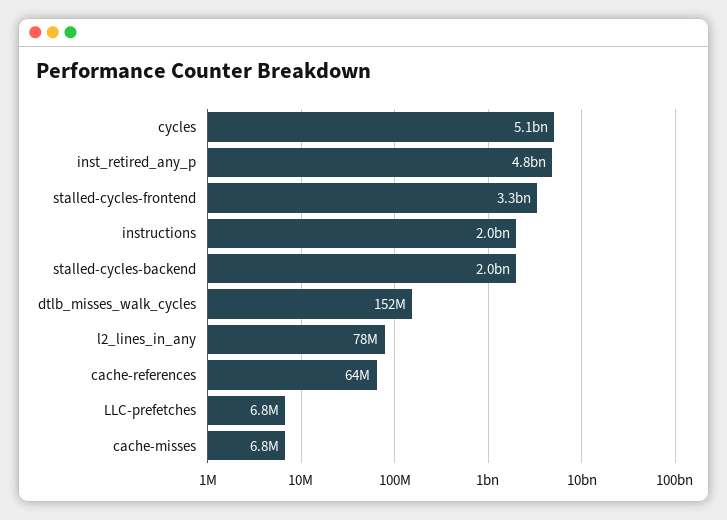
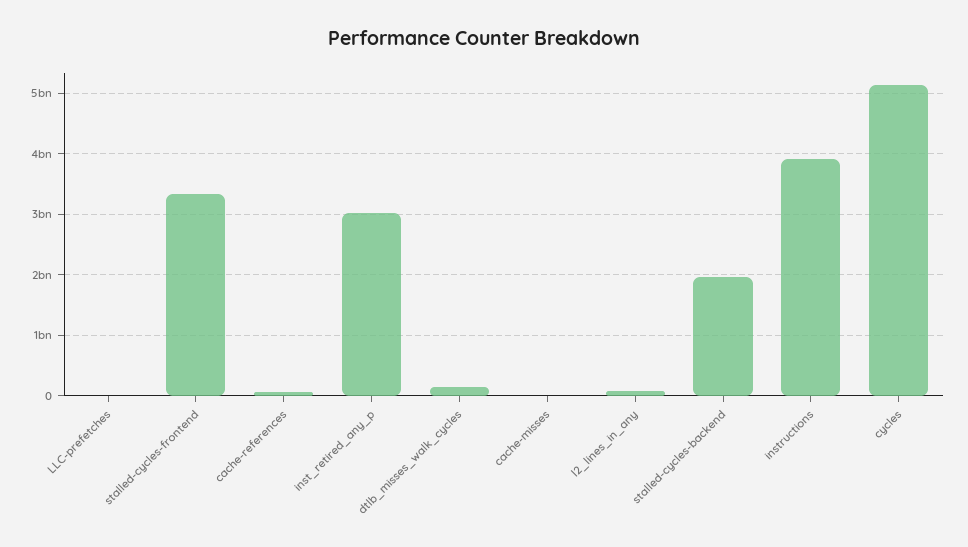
inst_retired_any_p: 4800000000 -> 3000000000
instructions: 2000000000 -> 3900000000

